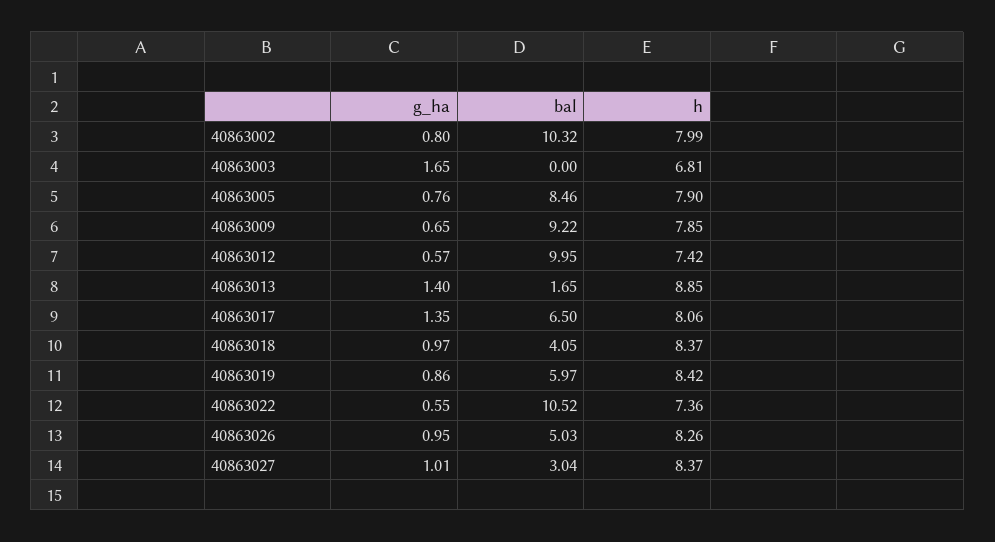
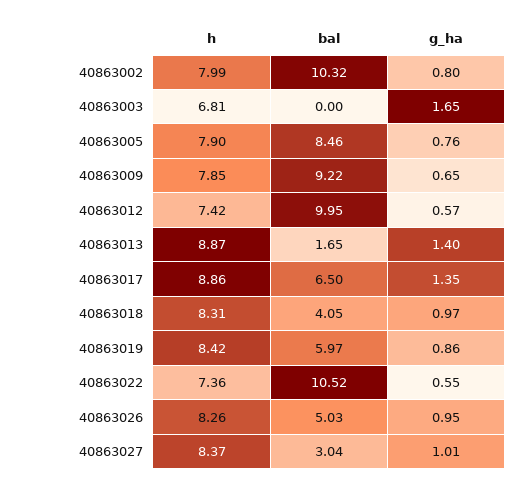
h, 40863013: 8.85 -> 8.87
h, 40863017: 8.06 -> 8.86
h, 40863018: 8.37 -> 8.31

